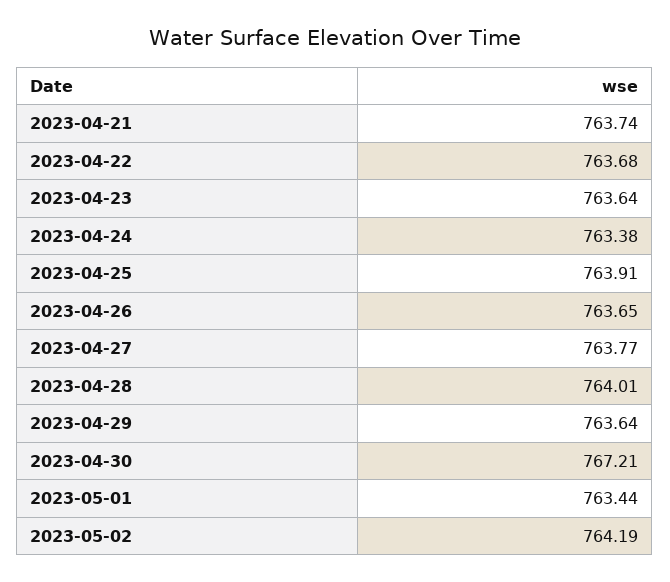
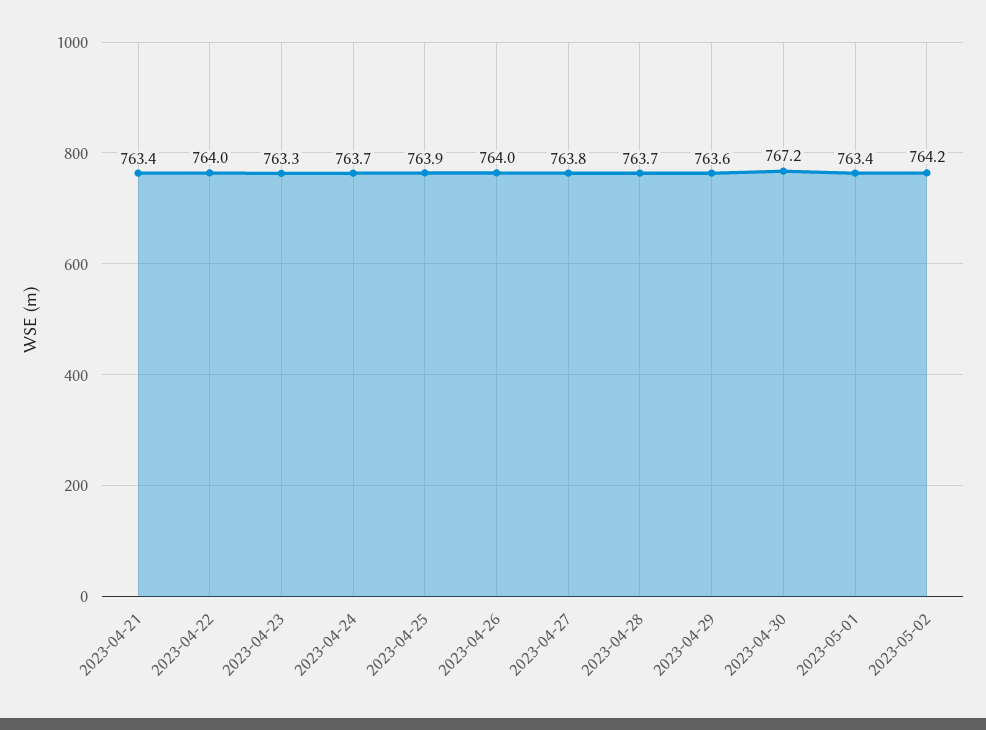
2023-04-21: 763.74 -> 763.4
2023-04-22: 763.68 -> 764
2023-04-23: 763.64 -> 763.3
2023-04-24: 763.38 -> 763.7
2023-04-26: 763.65 -> 764
2023-04-28: 764.01 -> 763.7

